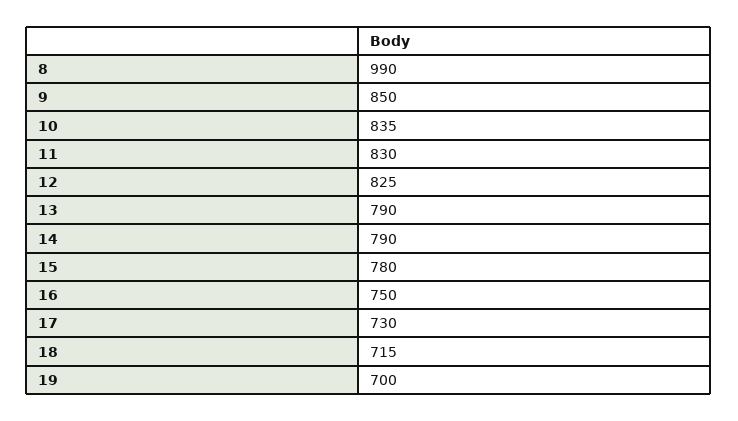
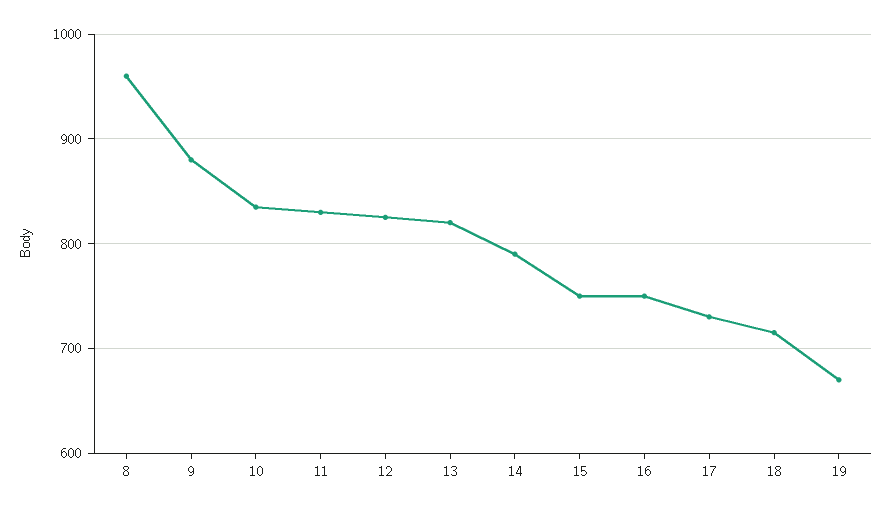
8: 990 -> 960
9: 850 -> 880
13: 790 -> 820
15: 780 -> 750
19: 700 -> 670

